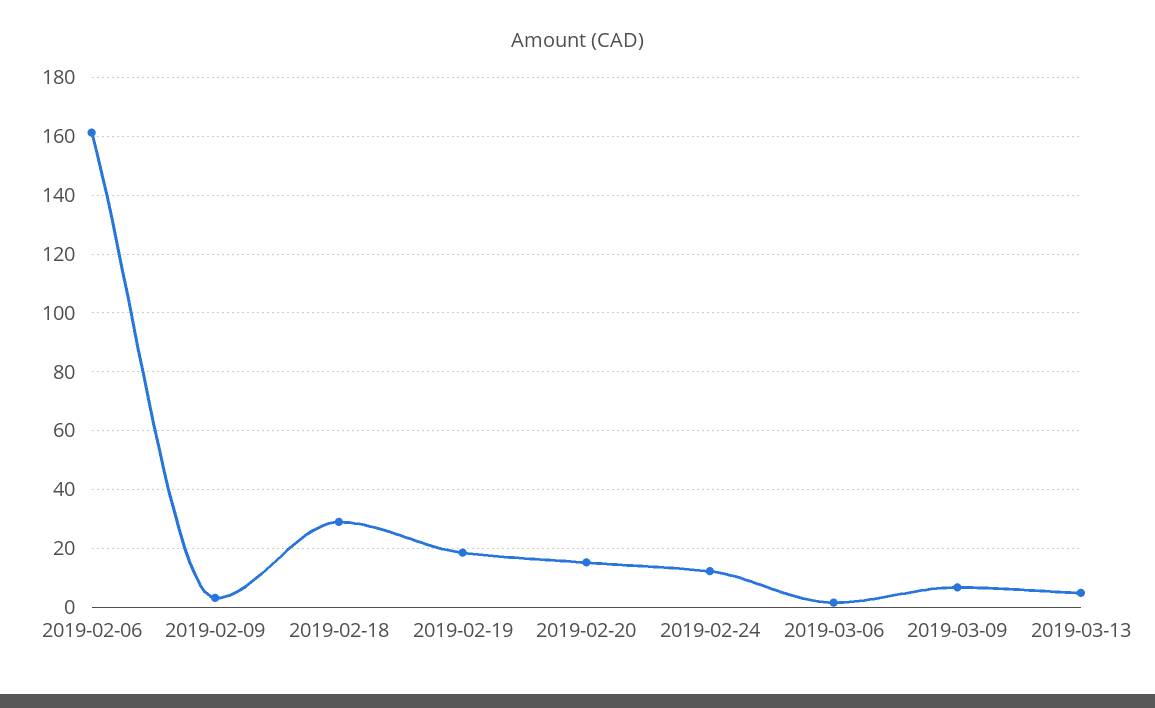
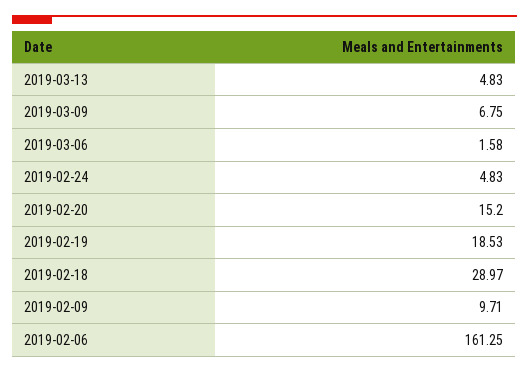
2019-02-09: 2.5 -> 9.71
2019-02-24: 12.5 -> 4.83

